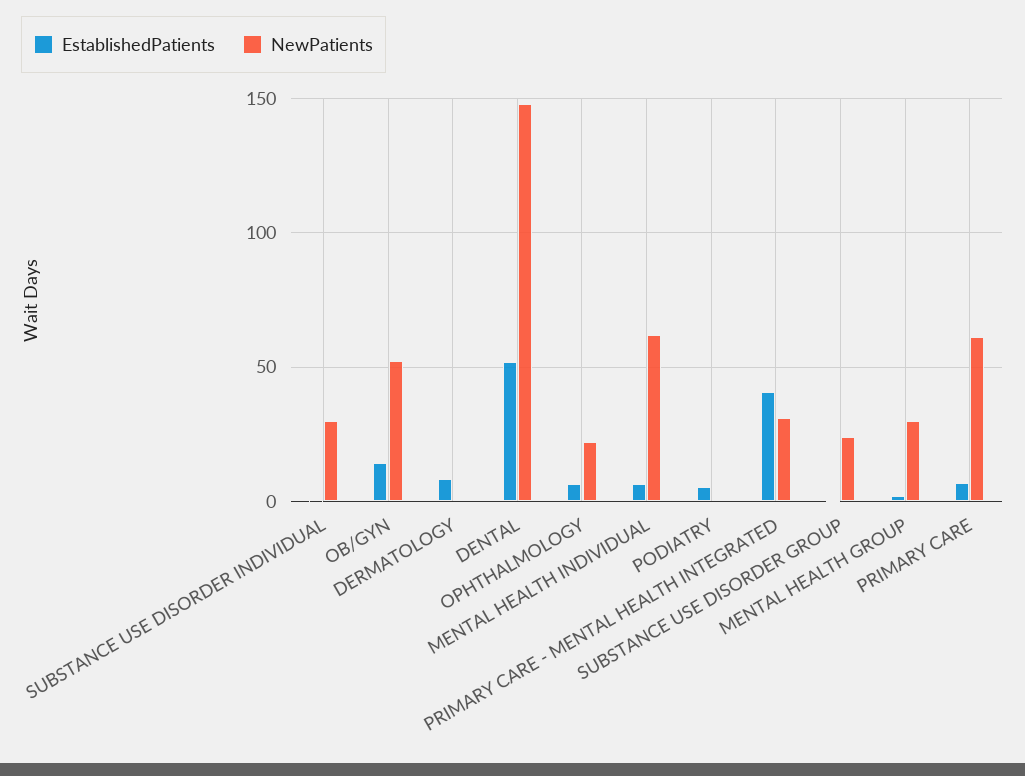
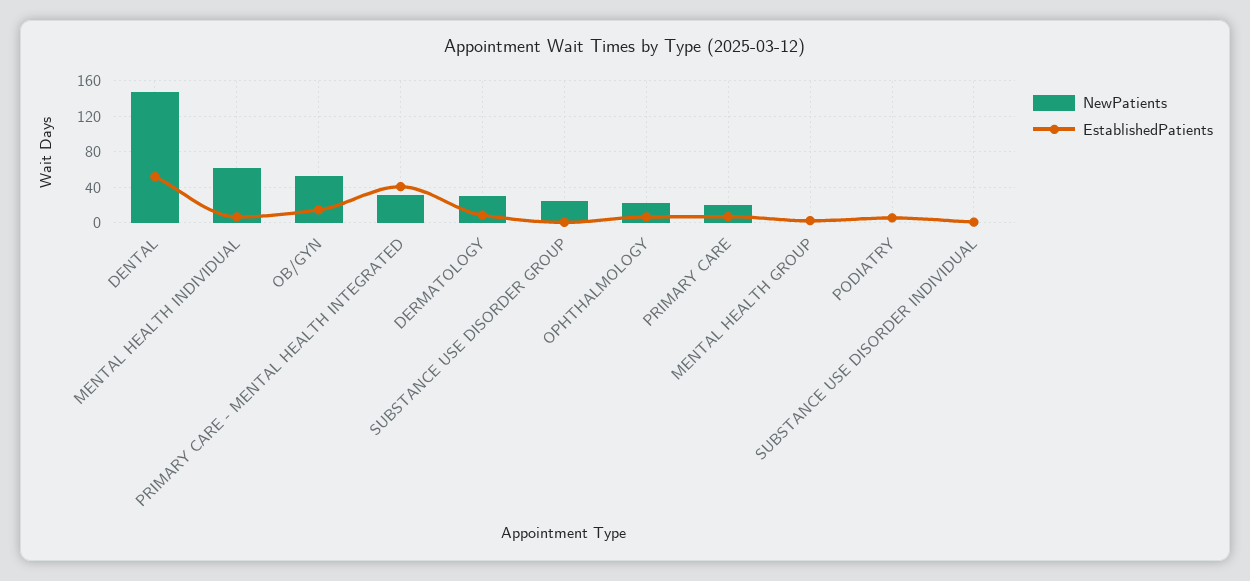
NewPatients, SUBSTANCE USE DISORDER INDIVIDUAL: 30 -> 0
NewPatients, DERMATOLOGY: 0 -> 30
NewPatients, MENTAL HEALTH GROUP: 30 -> 0
NewPatients, PRIMARY CARE: 60 -> 20

